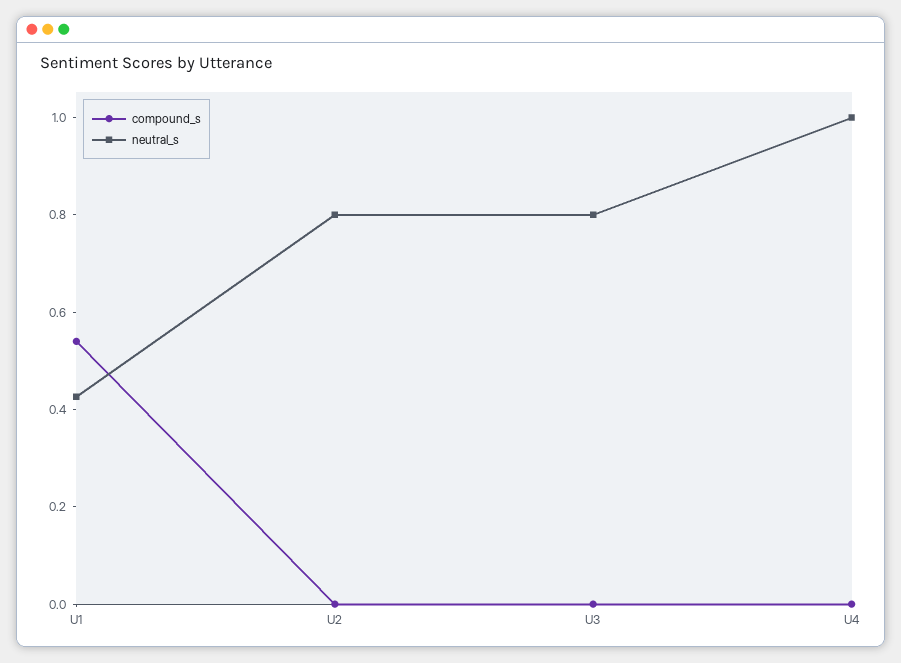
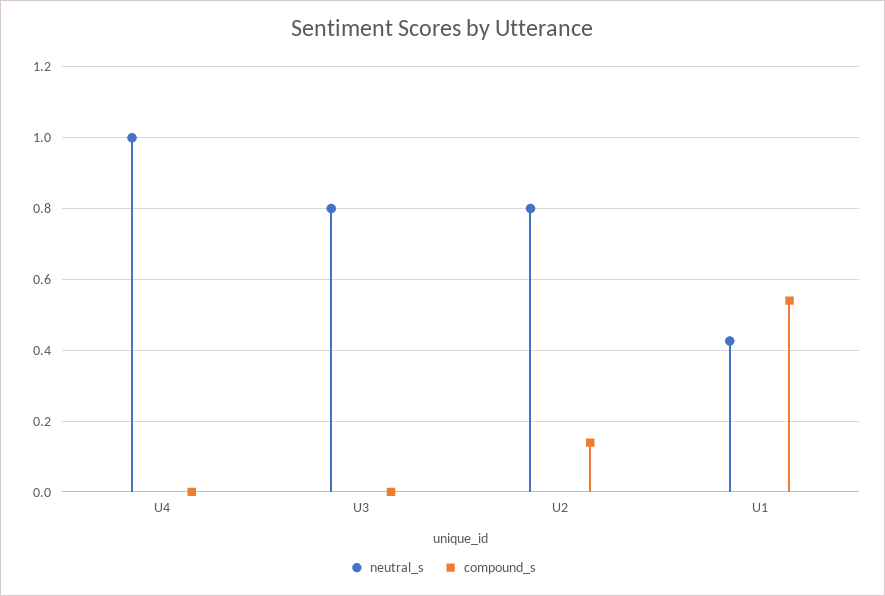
compound_s, U2: 0 -> 0.14

